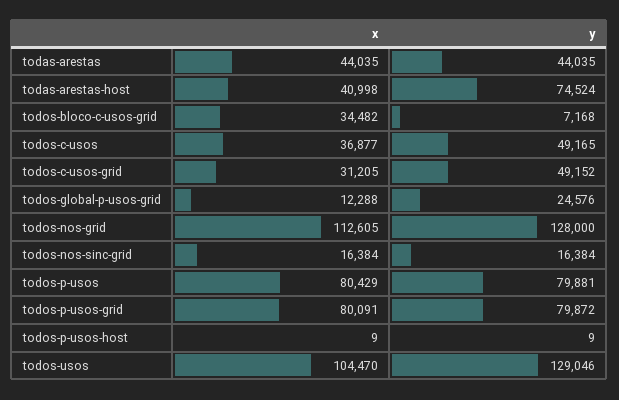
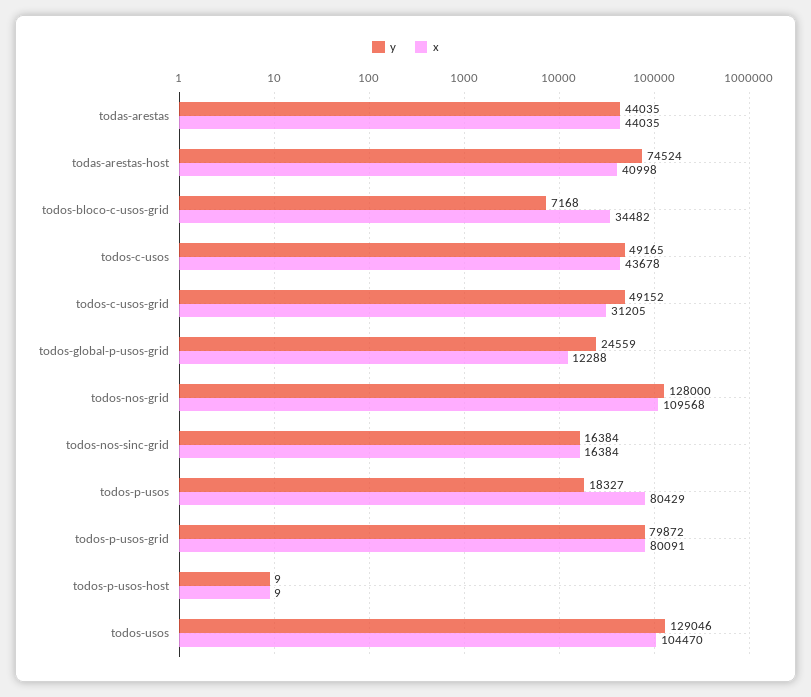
x, todos-c-usos: 36877 -> 43678
y, todos-global-p-usos-grid: 24576 -> 24559
x, todos-nos-grid: 112605 -> 109568
y, todos-p-usos: 79881 -> 18327

